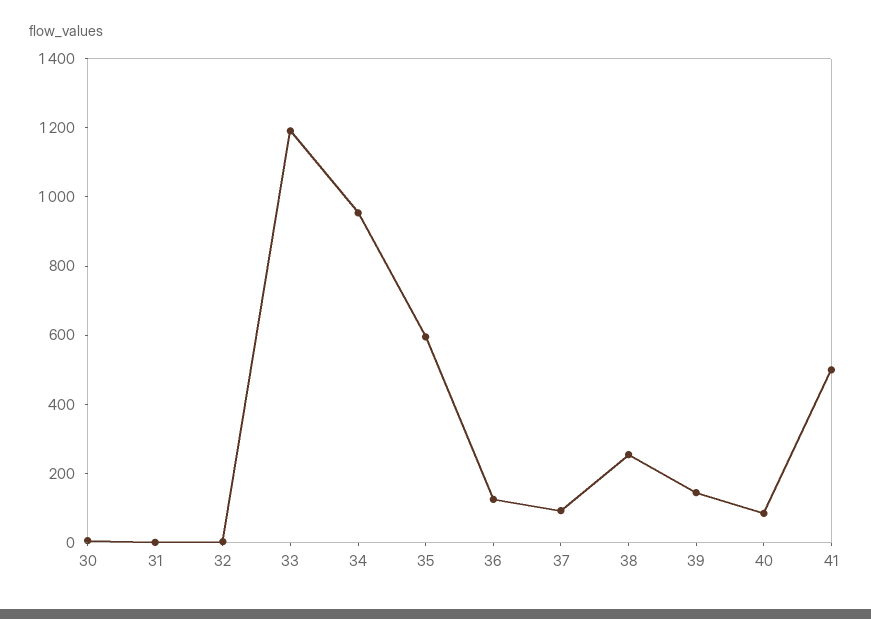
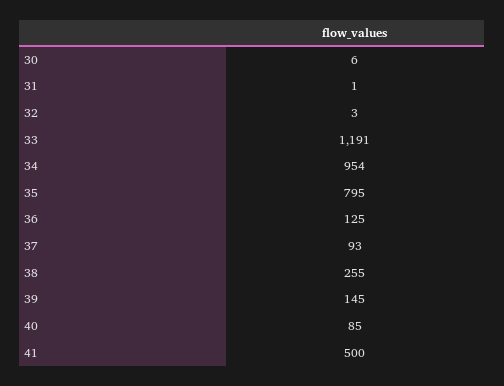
35: 600 -> 795

